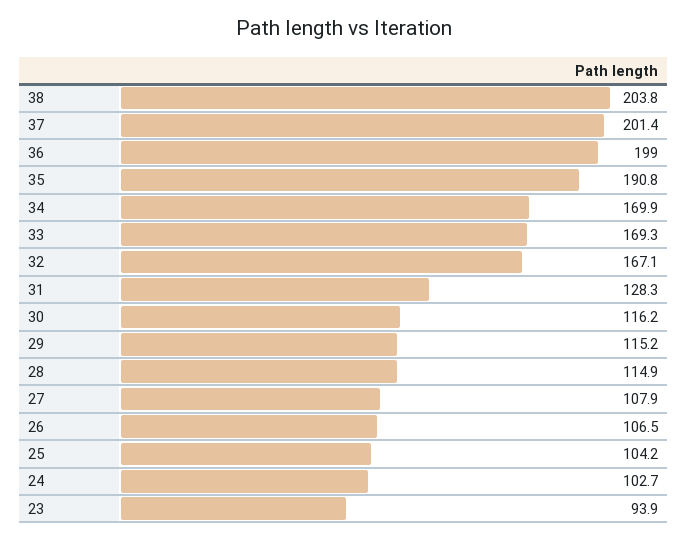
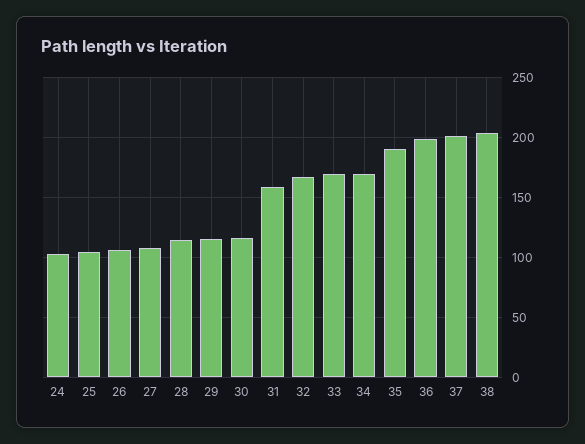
31: 128.3 -> 160
23: 93.9 -> none

